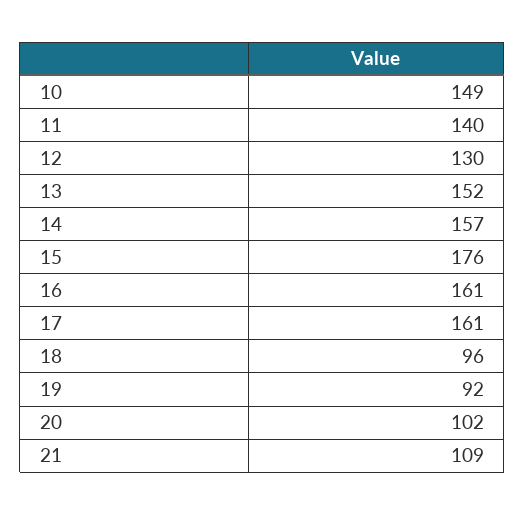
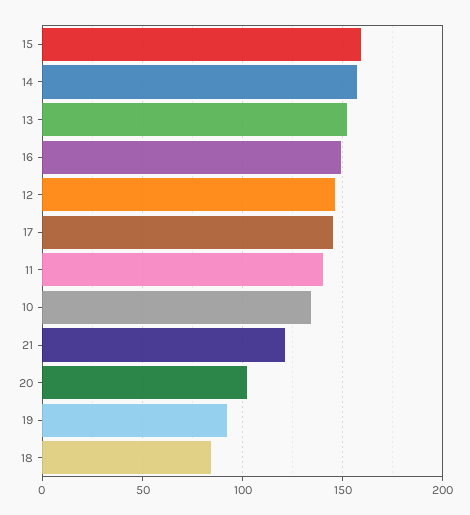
10: 149 -> 135
12: 130 -> 145
15: 176 -> 160
16: 161 -> 150
17: 161 -> 145
18: 96 -> 85
21: 109 -> 120

